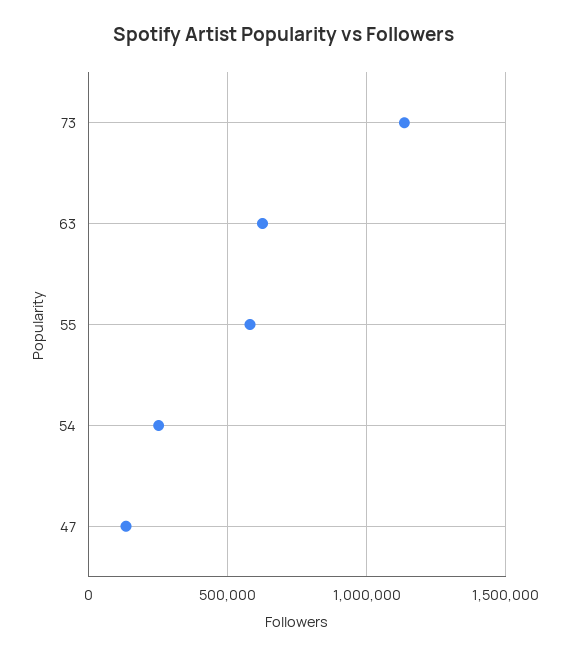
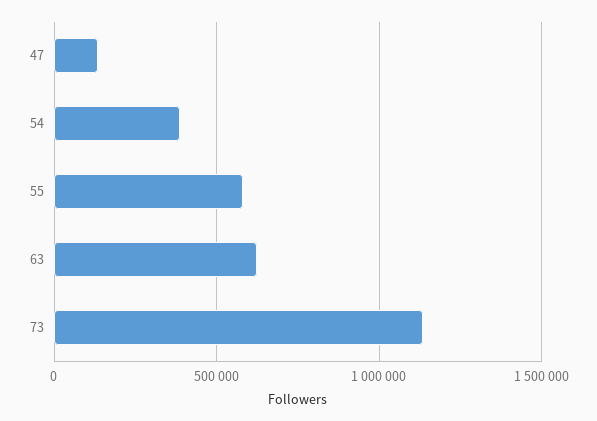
54: 250000 -> 400000

